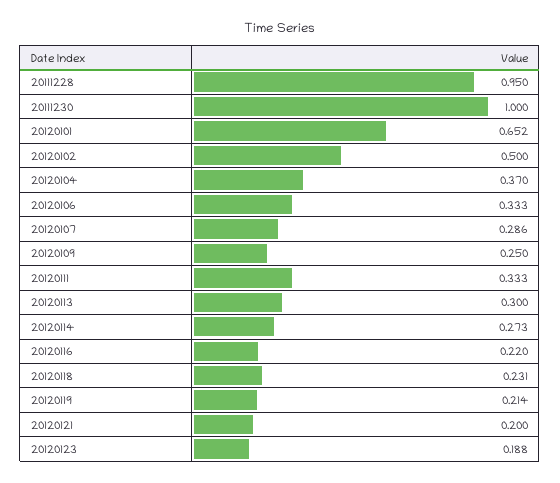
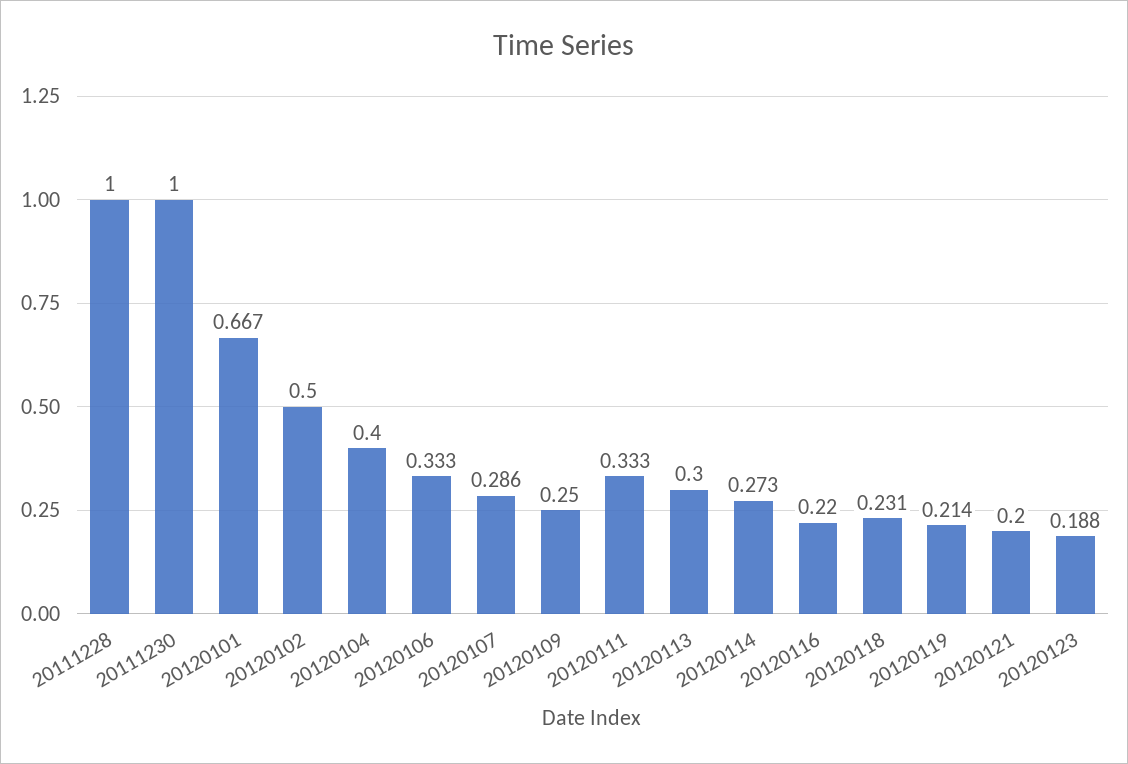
20111228: 0.95 -> 1
20120101: 0.652 -> 0.667
20120104: 0.37 -> 0.4

